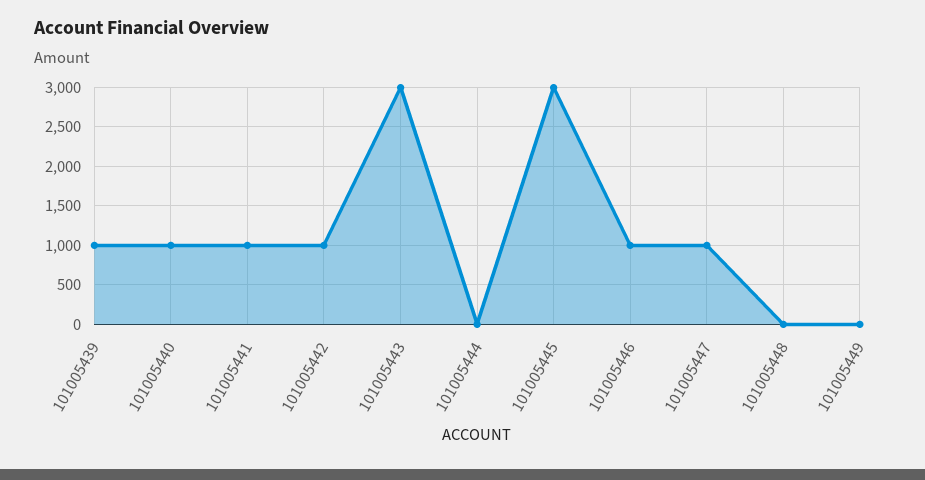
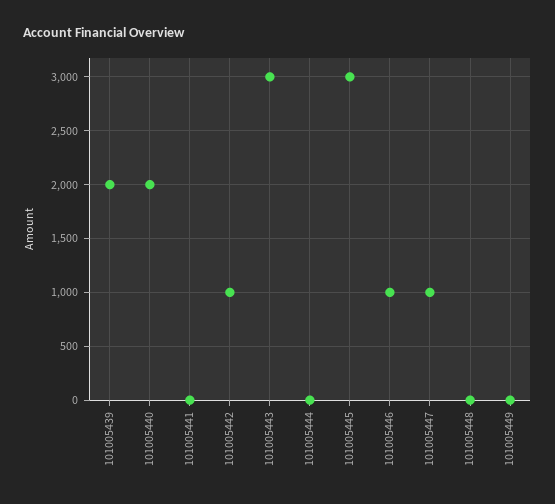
101005439: 1000 -> 2000
101005440: 1000 -> 2000
101005441: 1000 -> 0

